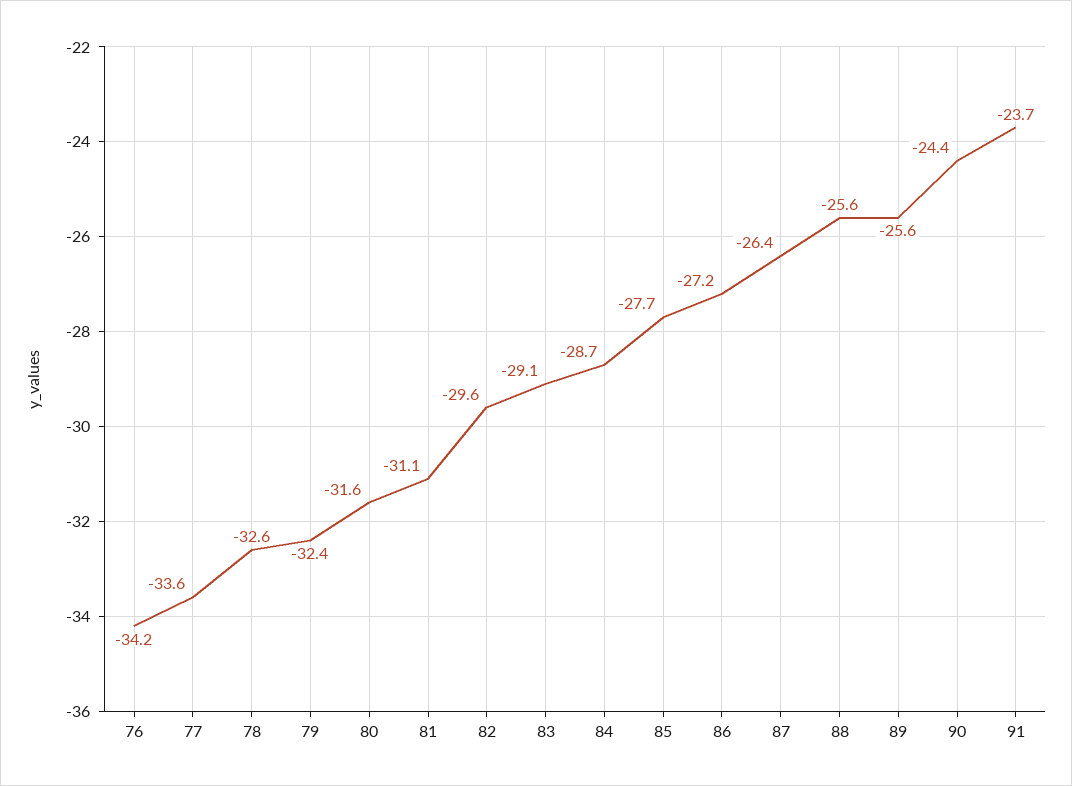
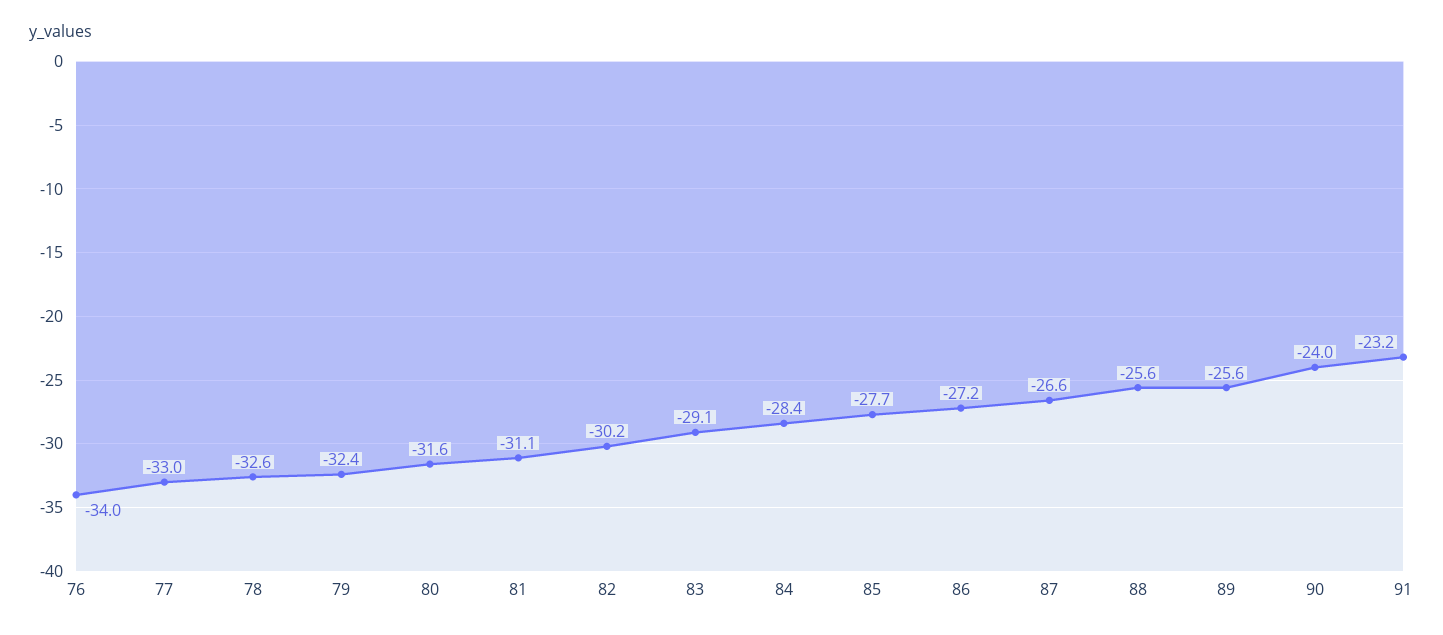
76: -34.2 -> -34
77: -33.6 -> -33
82: -29.6 -> -30.2
84: -28.7 -> -28.4
87: -26.4 -> -26.6
90: -24.4 -> -24
91: -23.7 -> -23.2

